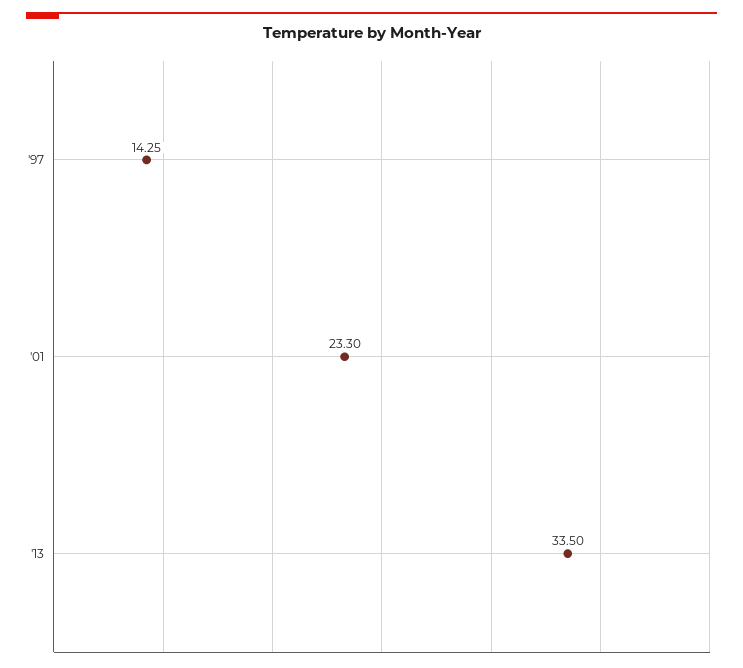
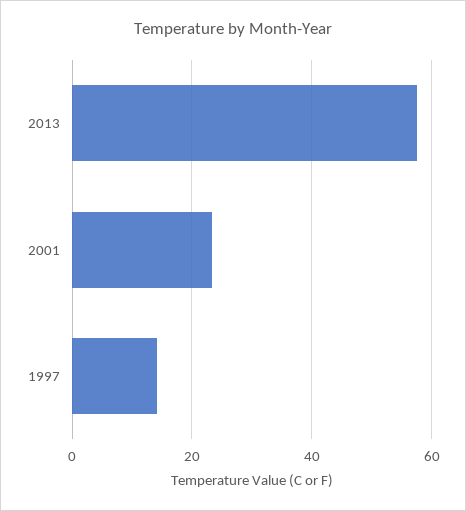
'13: 33.5 -> 58

